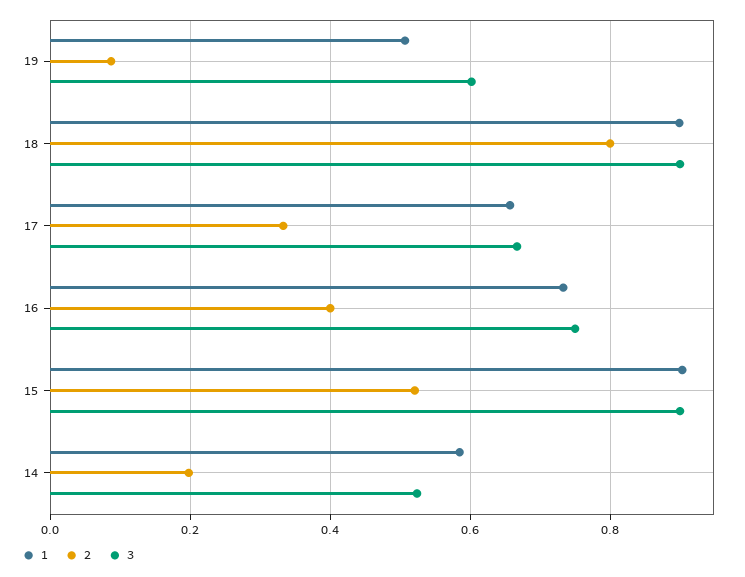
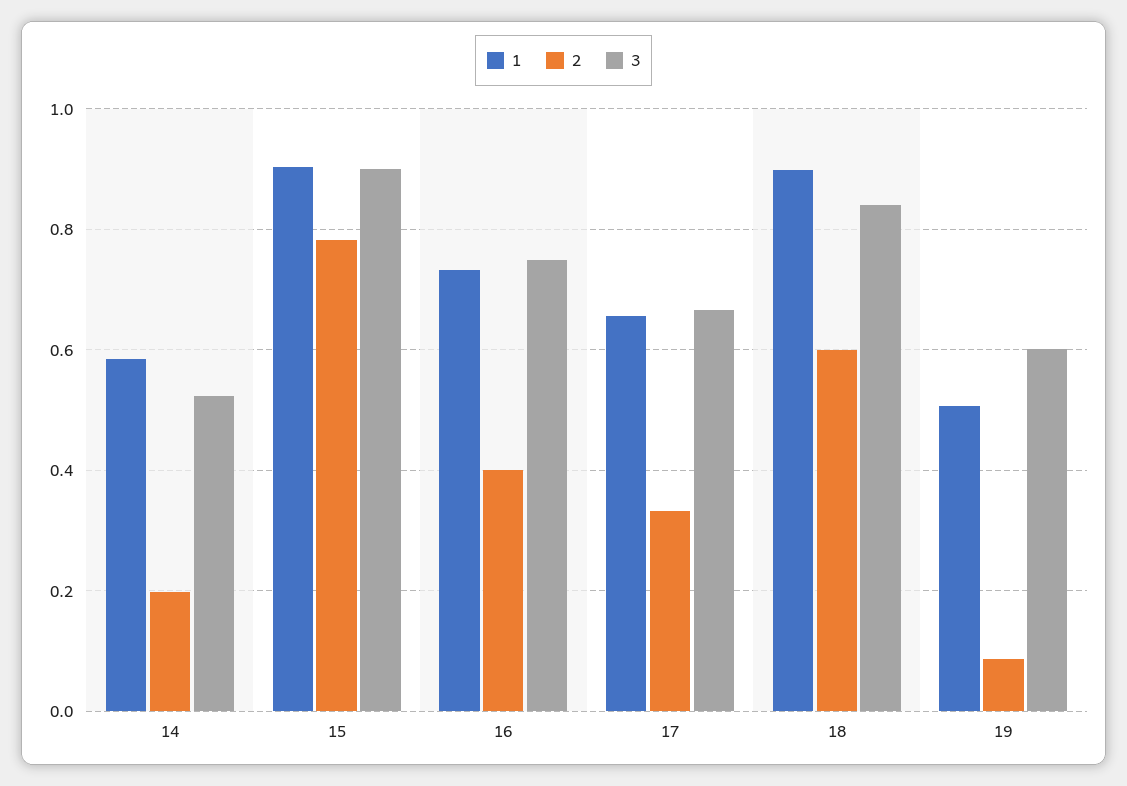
2, 18: 0.8 -> 0.6
3, 18: 0.9 -> 0.84
2, 15: 0.52 -> 0.78

